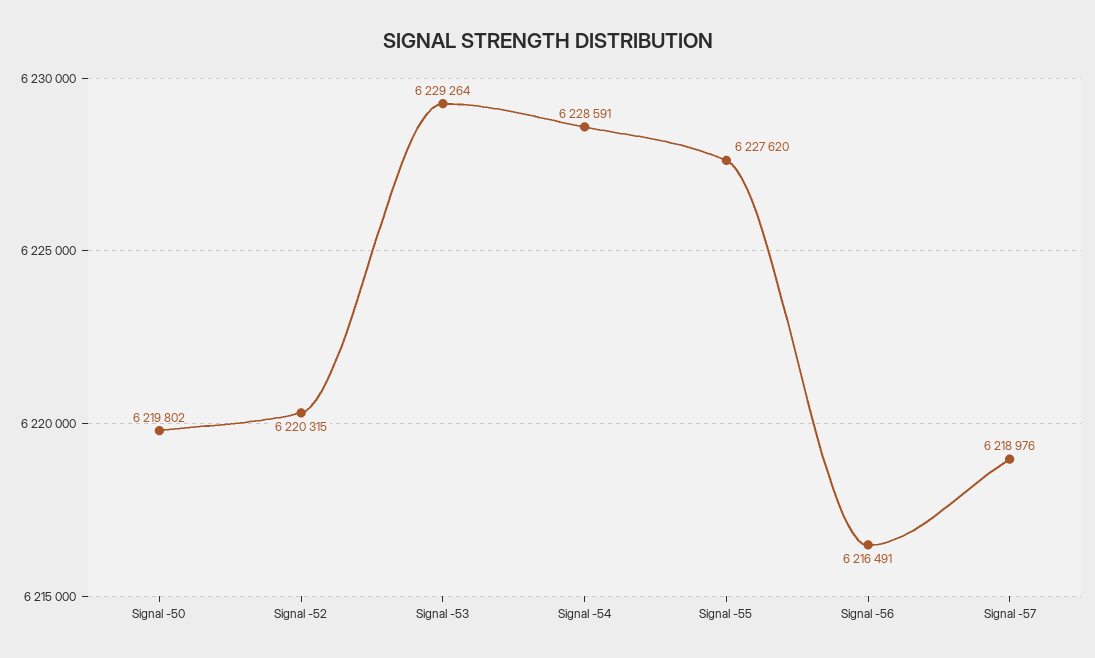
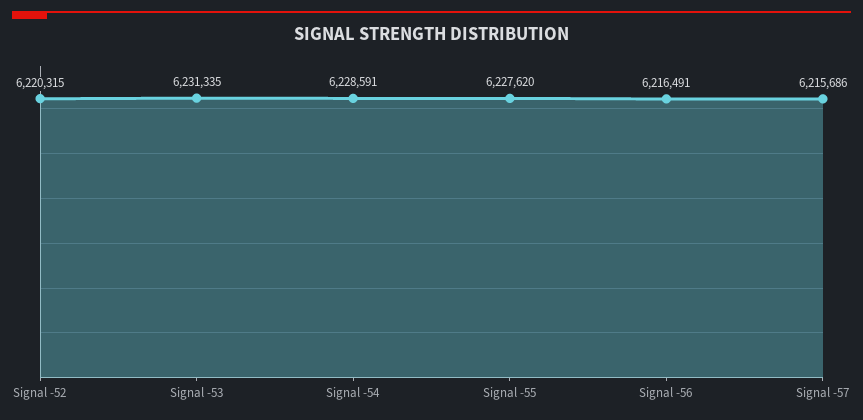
Signal -50: 6219802 -> none
Signal -53: 6229264 -> 6231335
Signal -57: 6218976 -> 6215686

